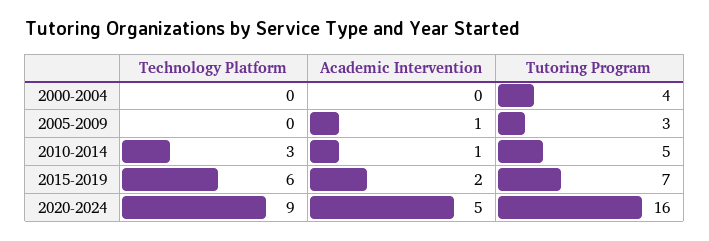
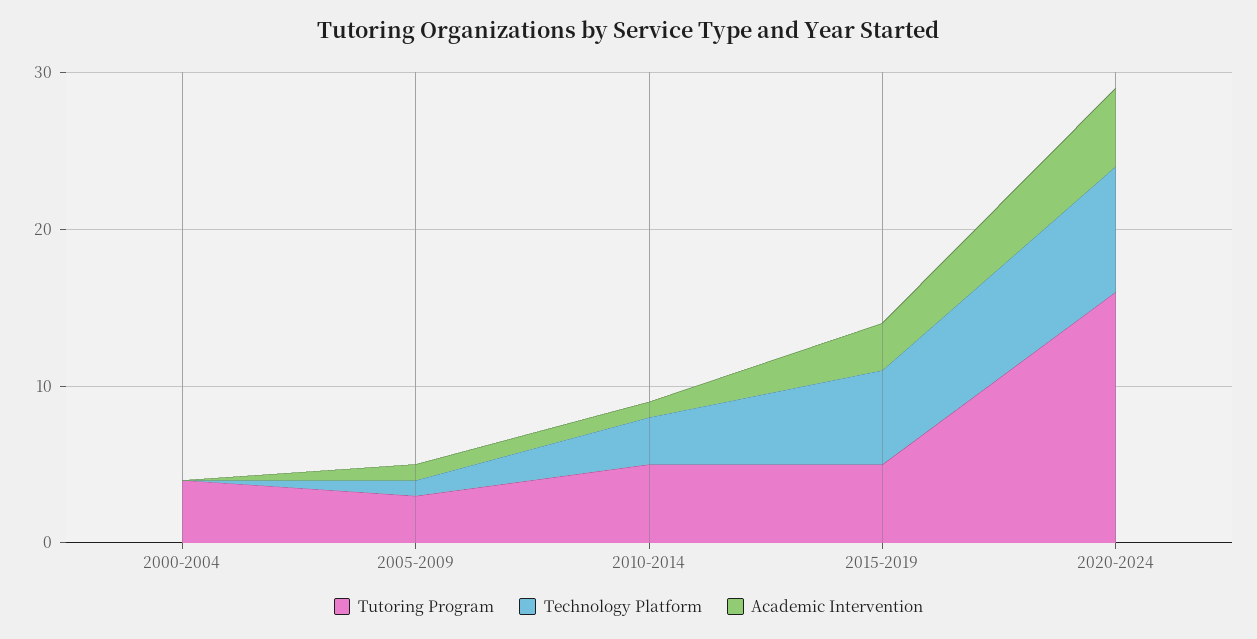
Technology Platform, 2005-2009: 0 -> 1
Academic Intervention, 2015-2019: 2 -> 3
Tutoring Program, 2015-2019: 7 -> 5
Technology Platform, 2020-2024: 9 -> 8

